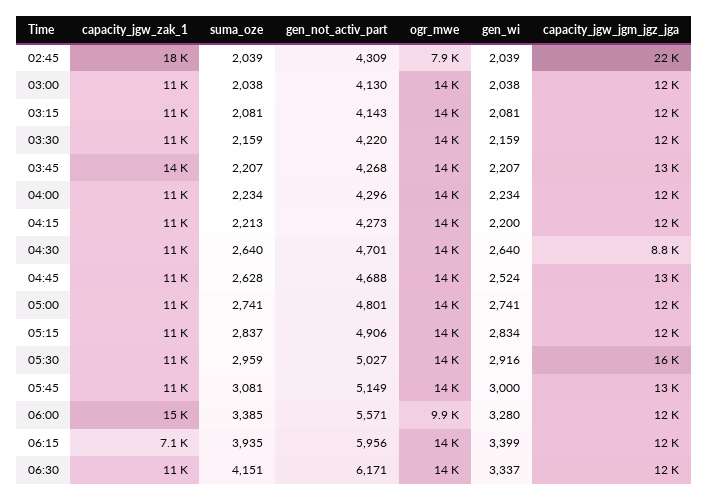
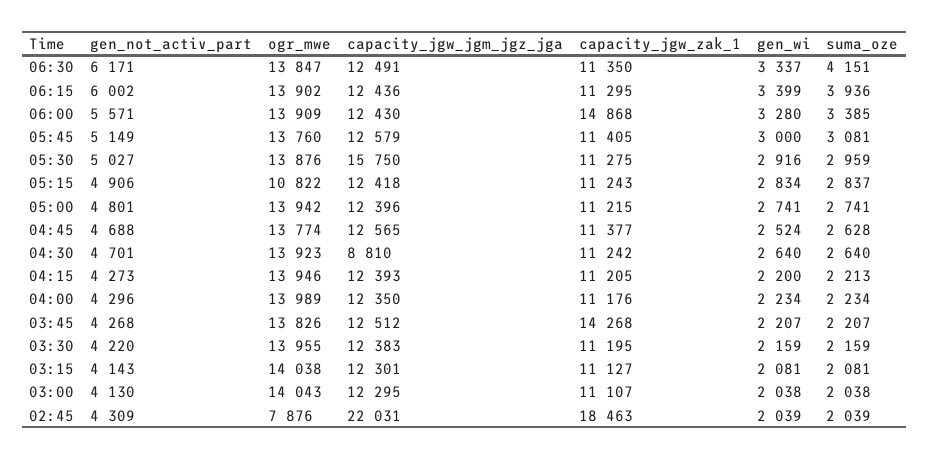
ogr_mwe, 05:15: 14000 -> 10822
ogr_mwe, 06:00: 9900 -> 13909
capacity_jgw_zak_1, 06:15: 7100 -> 11295
suma_oze, 06:15: 3935 -> 3936
gen_not_activ_part, 06:15: 5956 -> 6002

